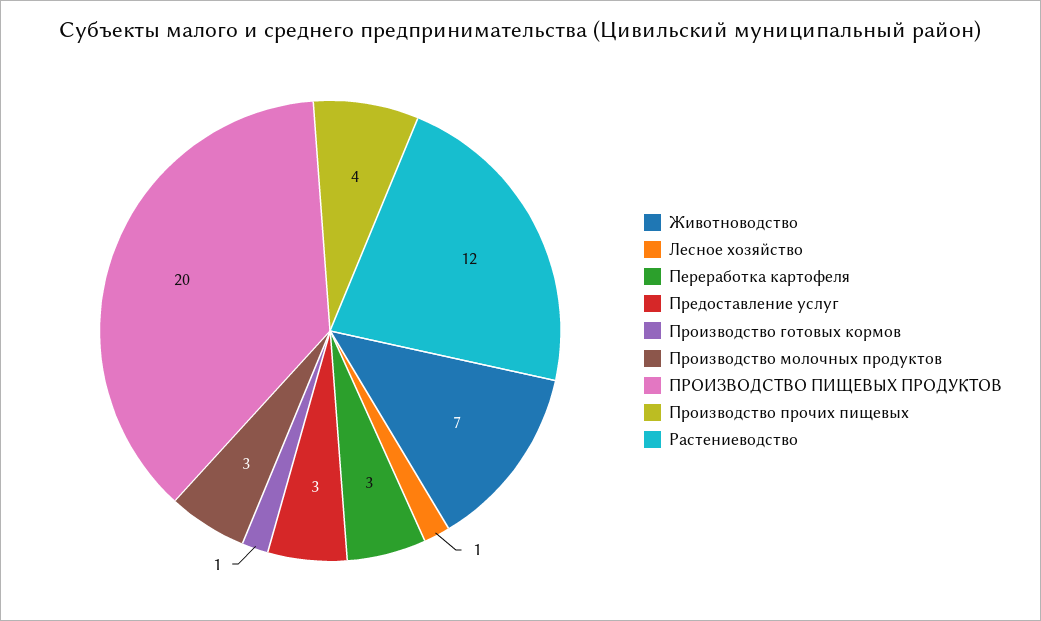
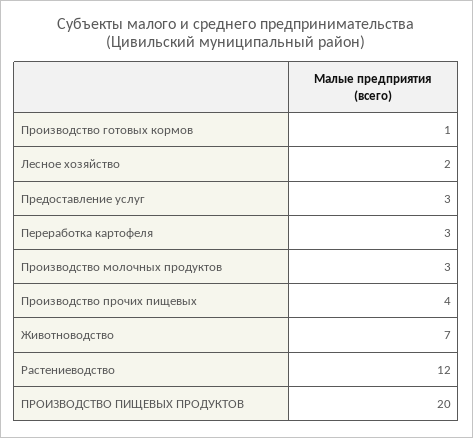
Лесное хозяйство: 1 -> 2

